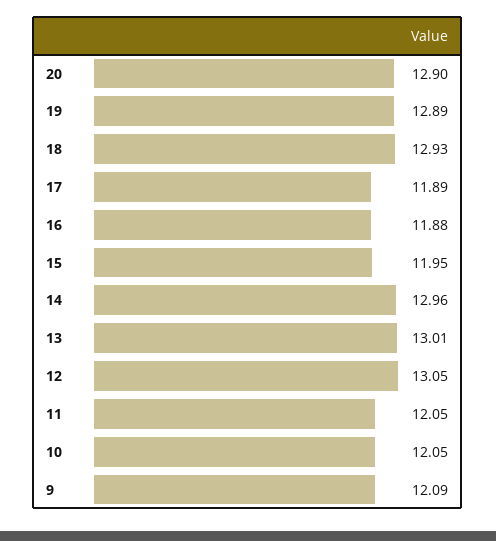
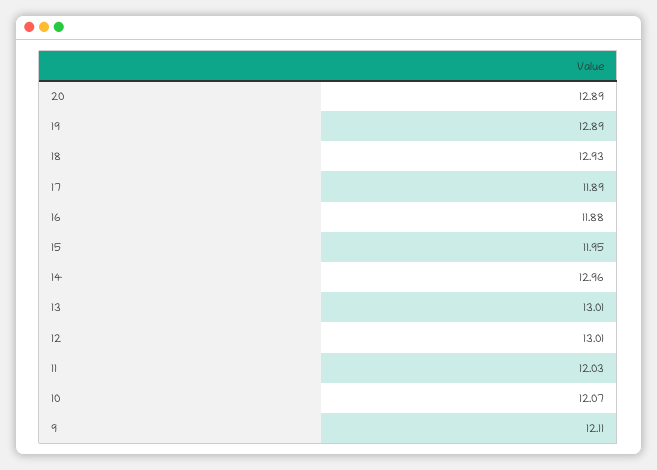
20: 12.9 -> 12.89
12: 13.05 -> 13.01
11: 12.05 -> 12.03
10: 12.05 -> 12.07
9: 12.09 -> 12.11

